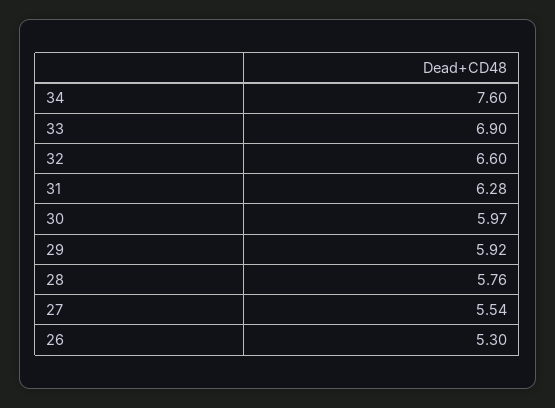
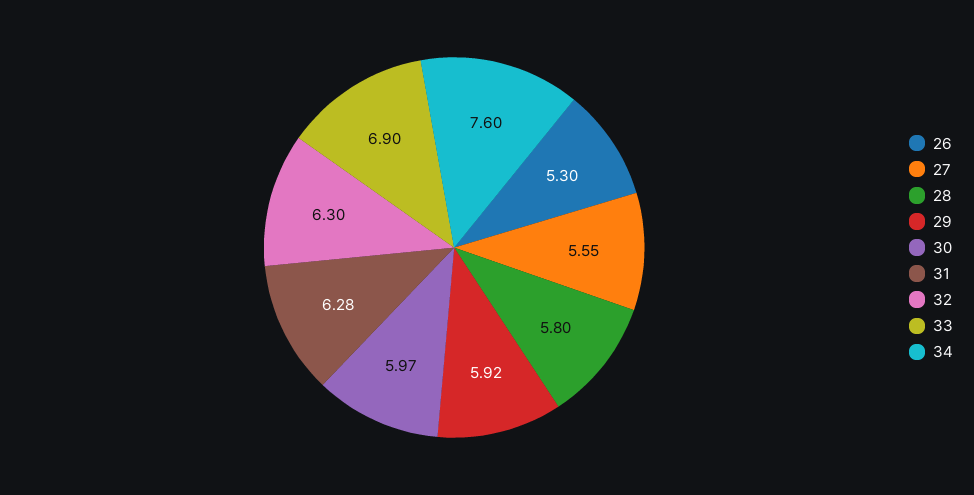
32: 6.6 -> 6.3
28: 5.76 -> 5.8
27: 5.54 -> 5.55

